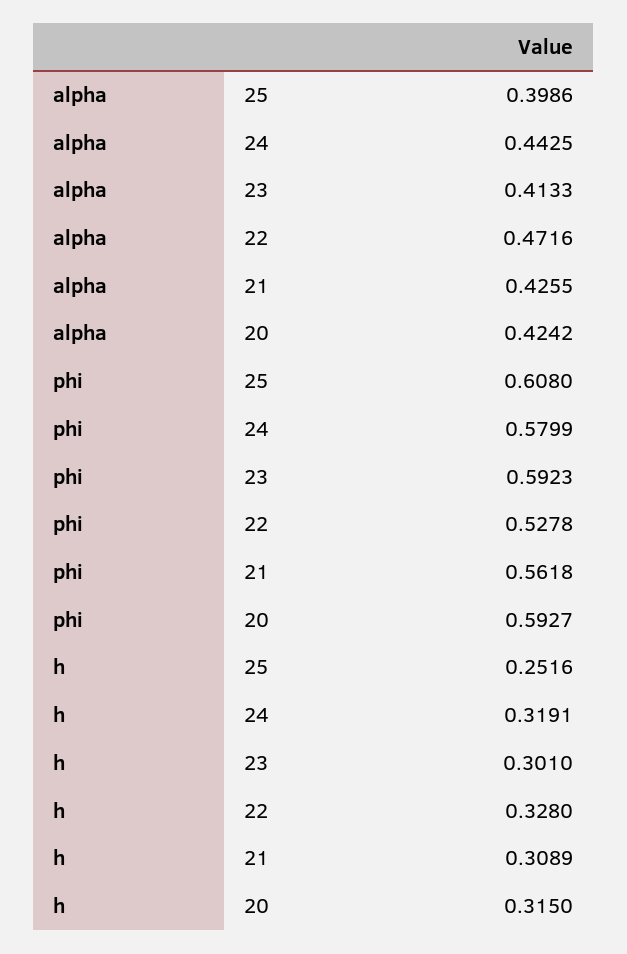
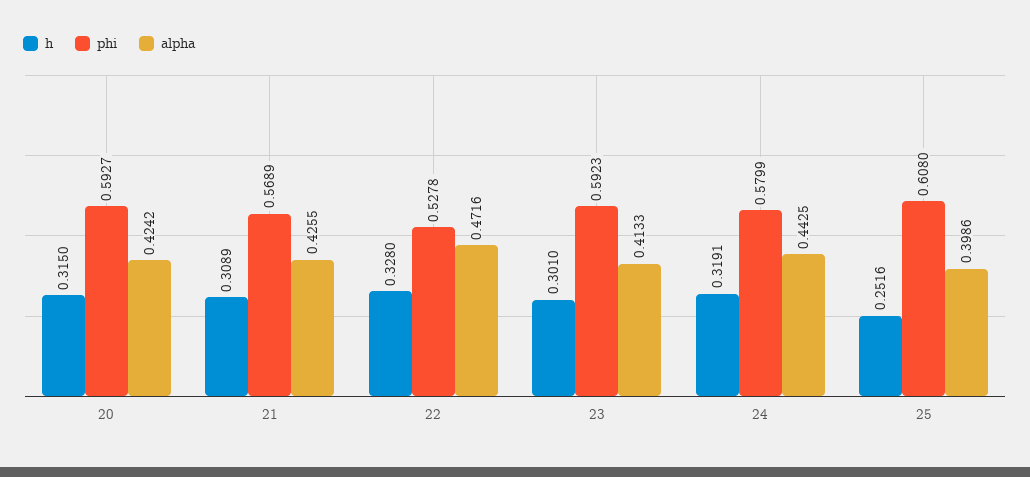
phi, 21: 0.5618 -> 0.5689

